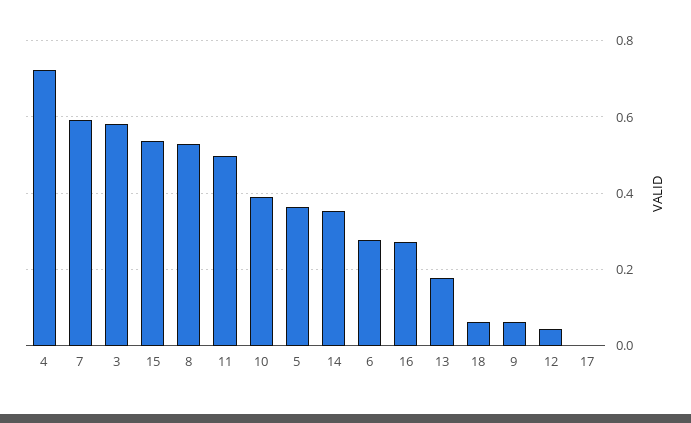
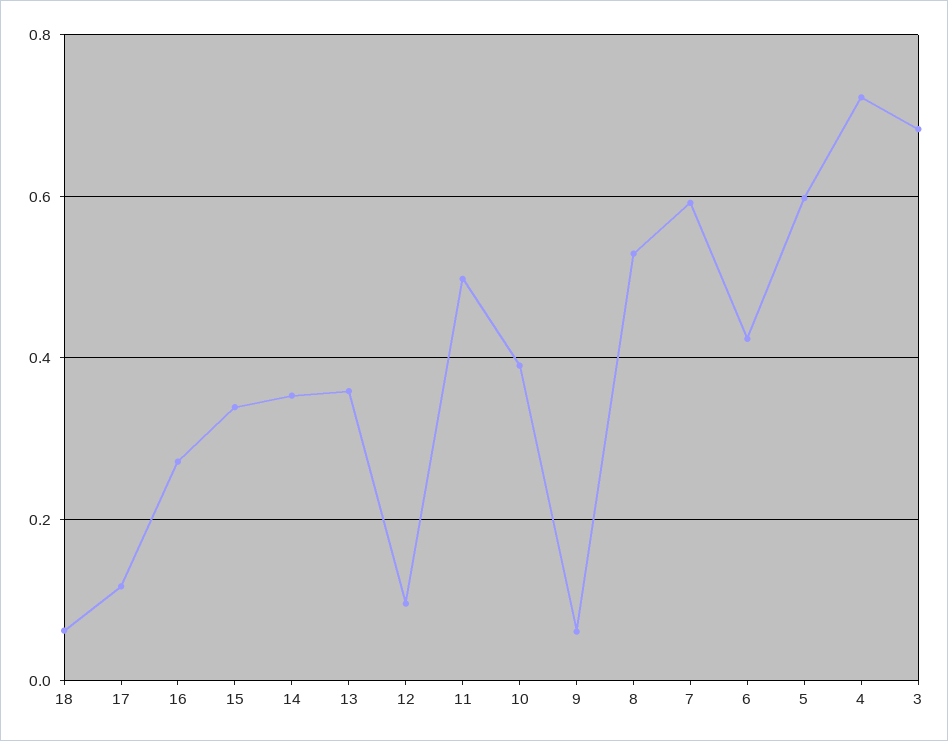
3: 0.58 -> 0.68
15: 0.54 -> 0.34
5: 0.36 -> 0.6
6: 0.28 -> 0.42
13: 0.18 -> 0.36
12: 0.04 -> 0.1
17: 0 -> 0.12

